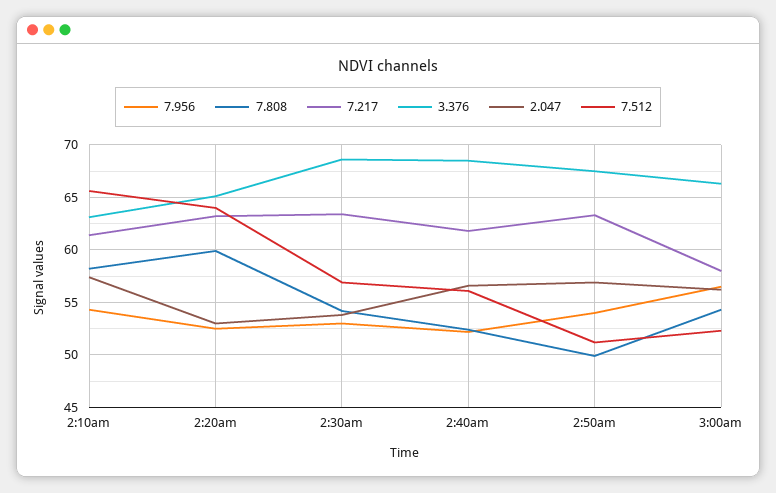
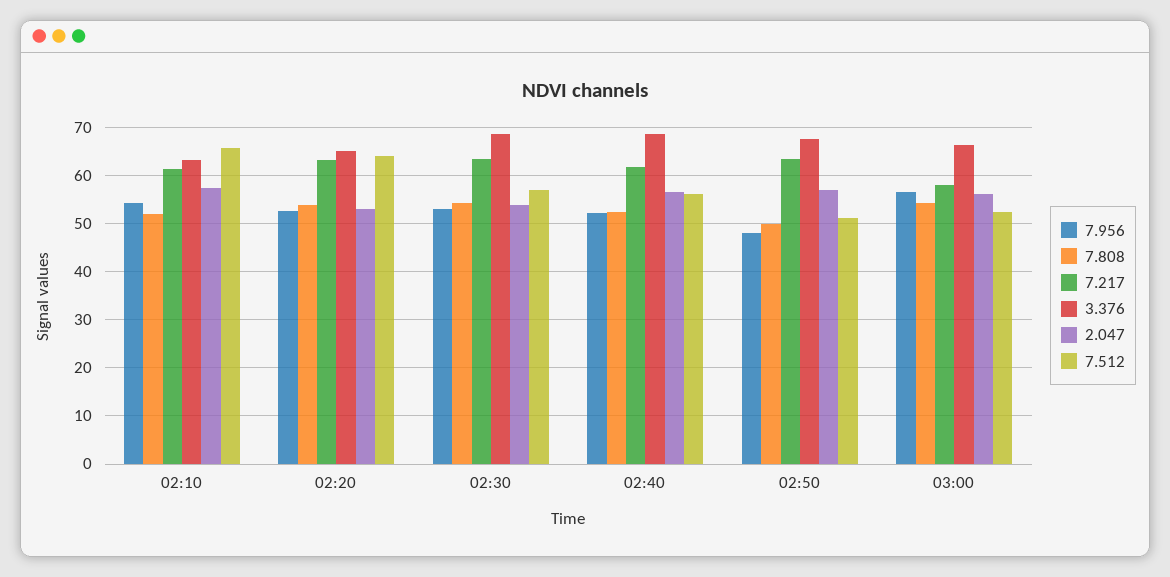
7.808, 2:10am: 58 -> 52
7.808, 2:20am: 60 -> 54
7.956, 2:50am: 54 -> 48

